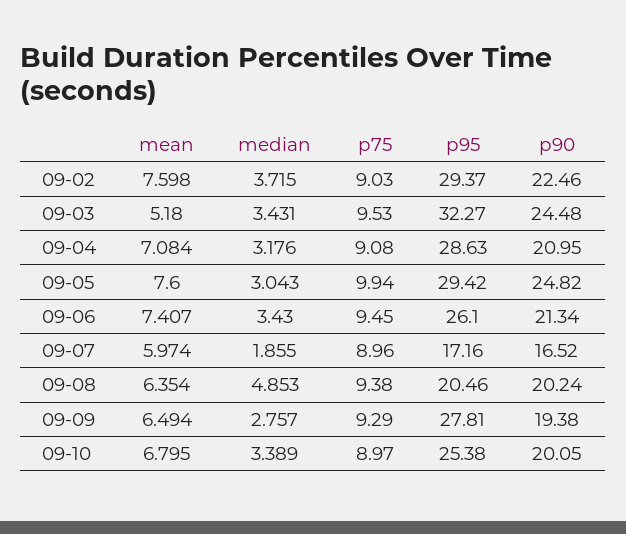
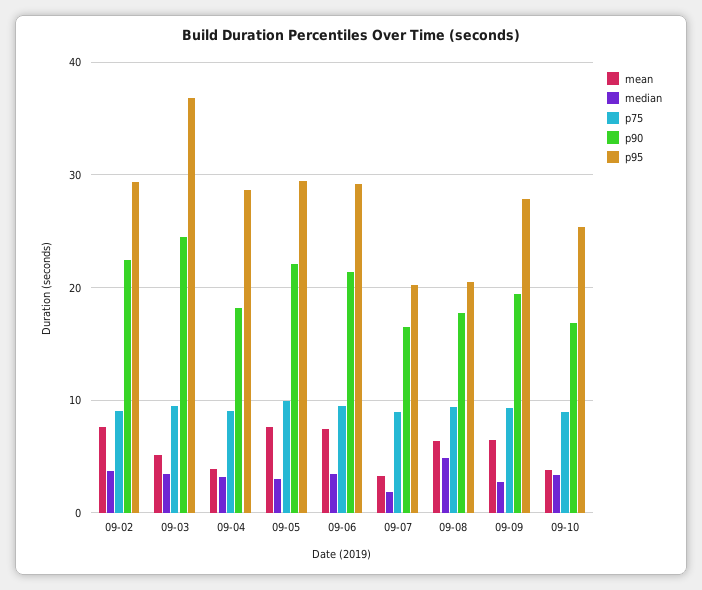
p95, 09-03: 32.27 -> 37
mean, 09-04: 7.084 -> 4
p90, 09-04: 20.95 -> 18
p90, 09-05: 24.82 -> 22
p95, 09-06: 26.1 -> 29
mean, 09-07: 5.974 -> 3
p95, 09-07: 17.16 -> 20
p90, 09-08: 20.24 -> 18
mean, 09-10: 6.795 -> 4
p90, 09-10: 20.05 -> 17

